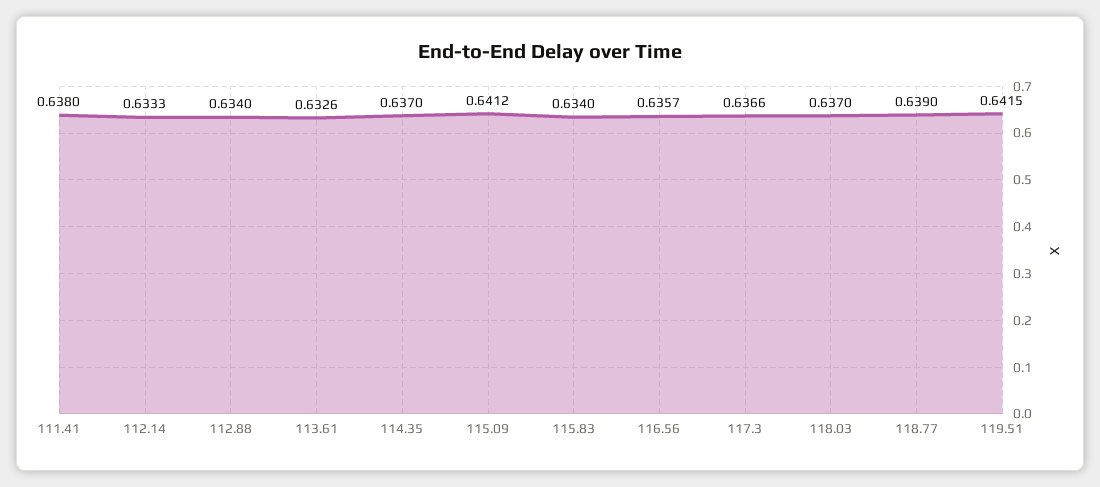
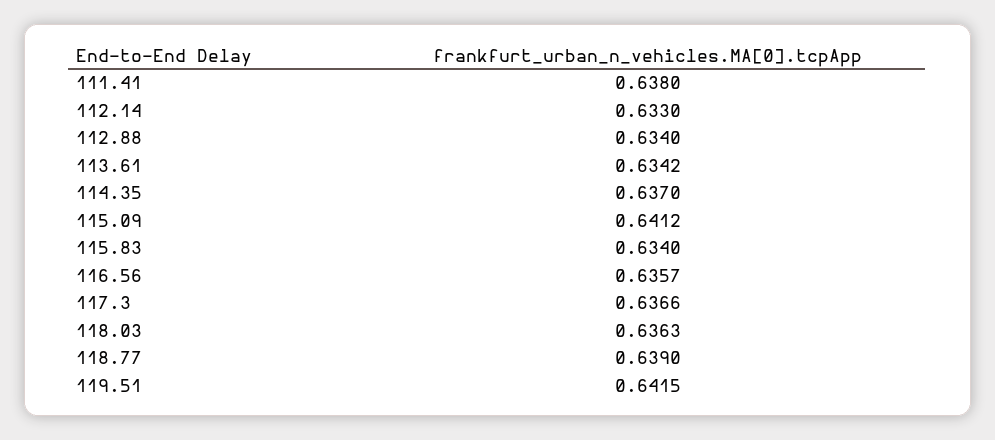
112.14: 0.6333 -> 0.633
113.61: 0.6326 -> 0.6342
118.03: 0.637 -> 0.6363

